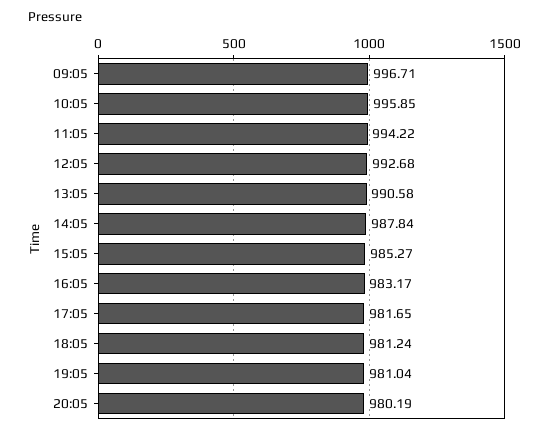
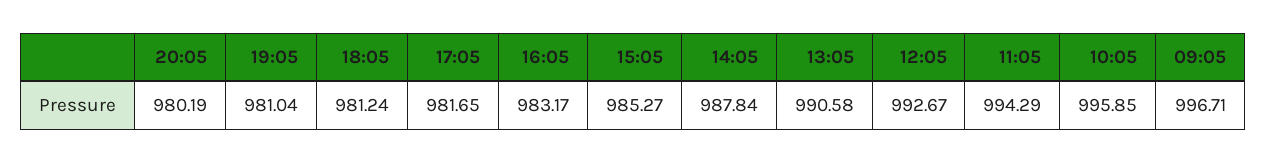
11:05: 994.22 -> 994.29
12:05: 992.68 -> 992.67

